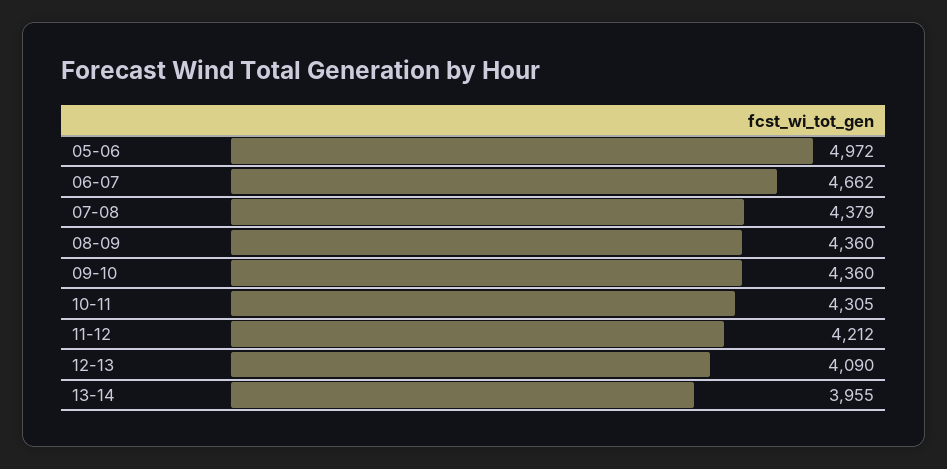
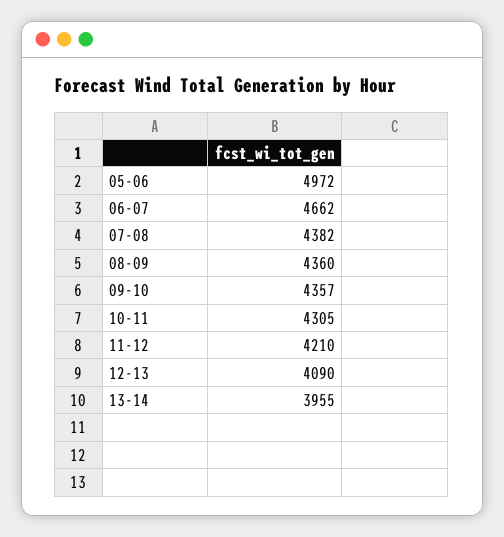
07-08: 4379 -> 4382
09-10: 4360 -> 4357
11-12: 4212 -> 4210

